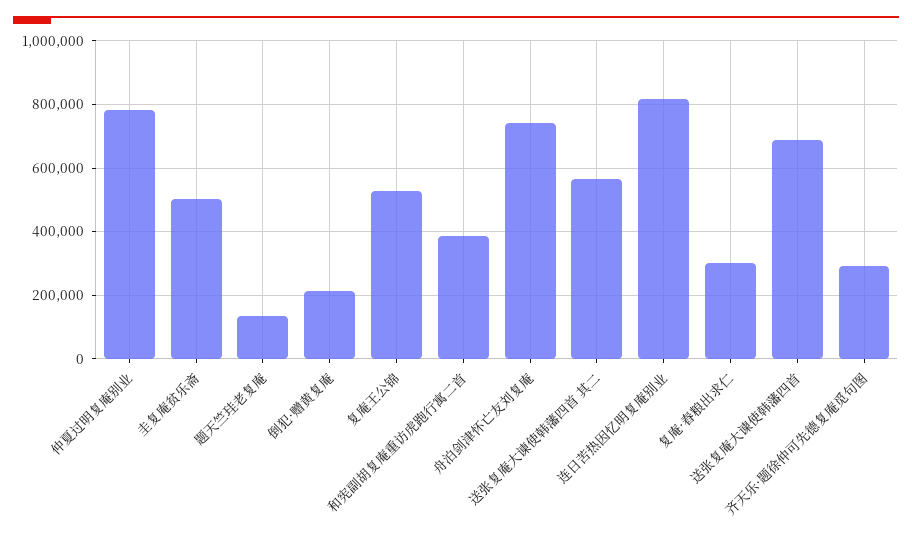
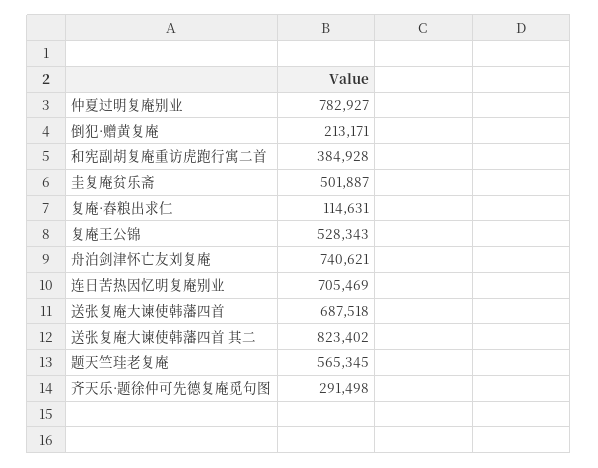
题天竺珪老复庵: 140000 -> 565345
送张复庵大谏使韩藩四首 其二: 560000 -> 823402
连日苦热因忆明复庵别业: 820000 -> 705469
复庵·舂粮出求仁: 300000 -> 114631

